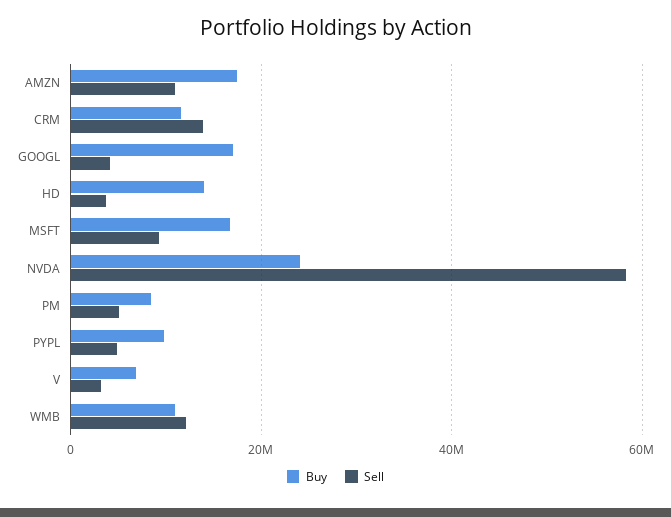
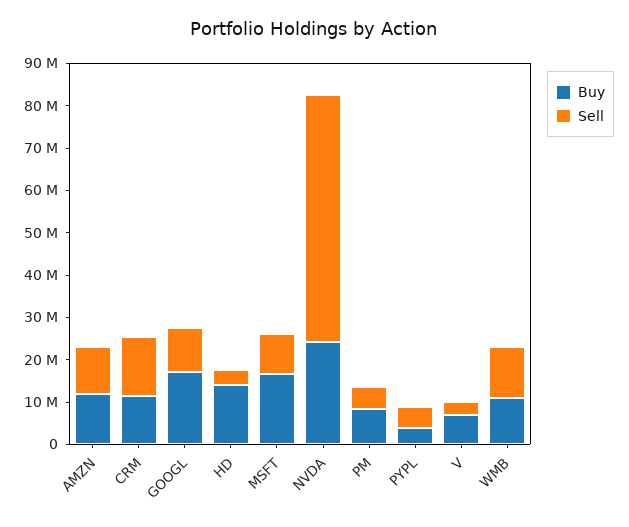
Buy, AMZN: 18000000 -> 12000000
Sell, GOOGL: 4000000 -> 10000000
Buy, PYPL: 10000000 -> 4000000

